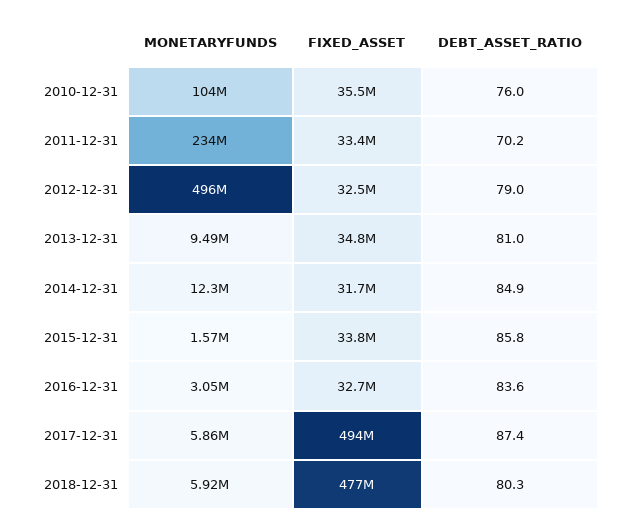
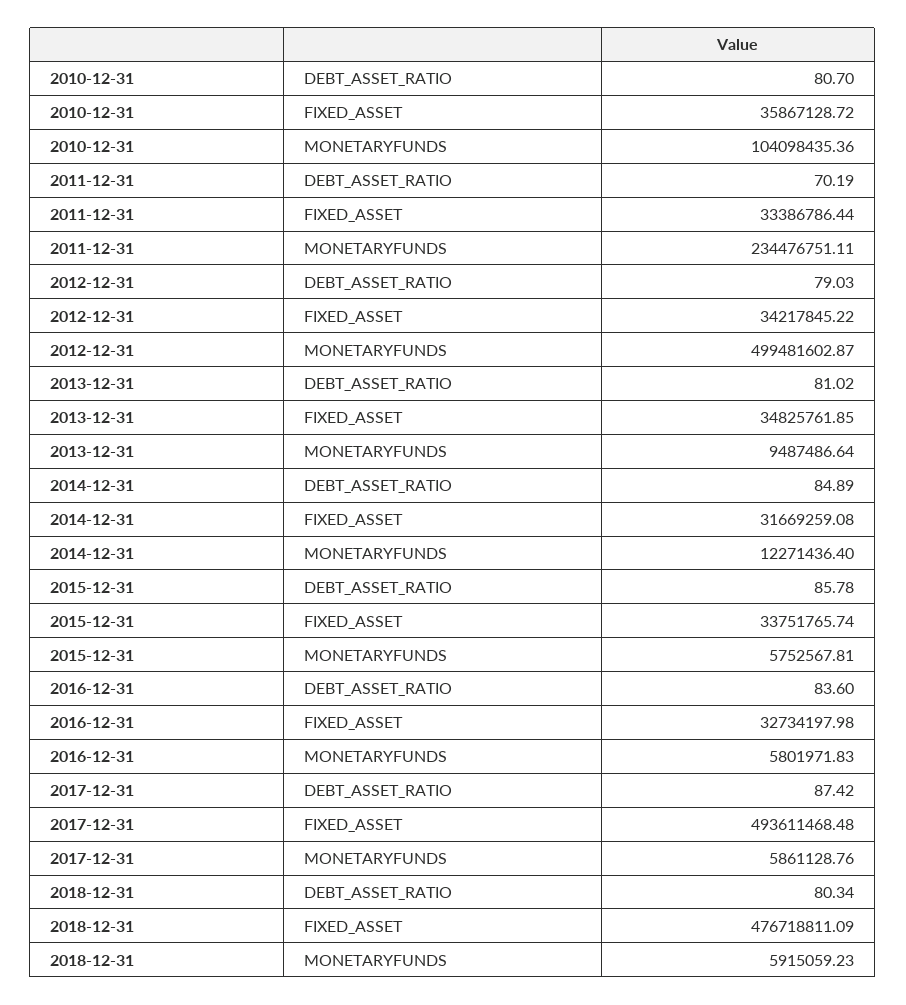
FIXED_ASSET, 2010-12-31: 35500000 -> 35867128.72
DEBT_ASSET_RATIO, 2010-12-31: 76 -> 80.7
MONETARYFUNDS, 2012-12-31: 496000000 -> 499481602.87
FIXED_ASSET, 2012-12-31: 32500000 -> 34217845.22
MONETARYFUNDS, 2015-12-31: 1570000 -> 5752567.81
MONETARYFUNDS, 2016-12-31: 3050000 -> 5801971.83

